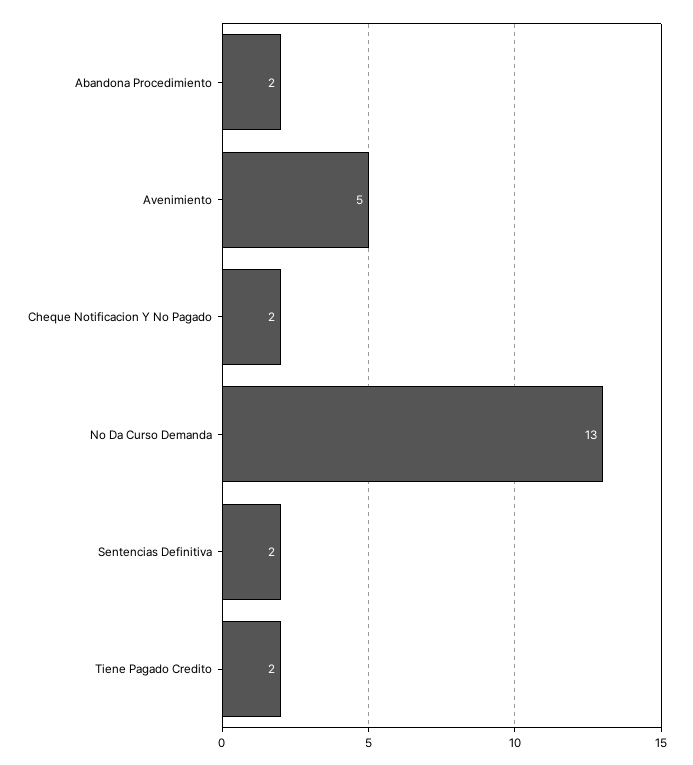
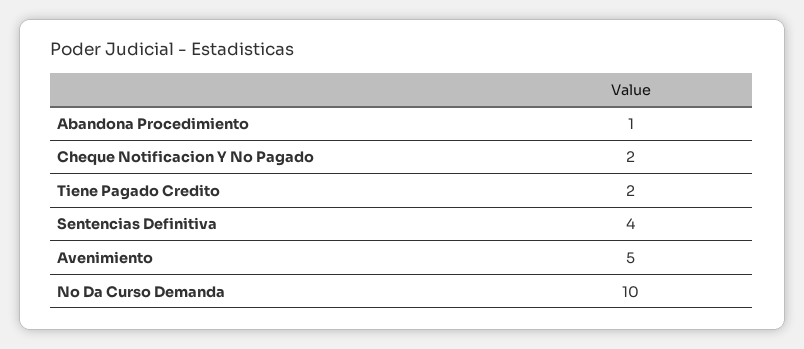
Abandona Procedimiento: 2 -> 1
No Da Curso Demanda: 13 -> 10
Sentencias Definitiva: 2 -> 4

